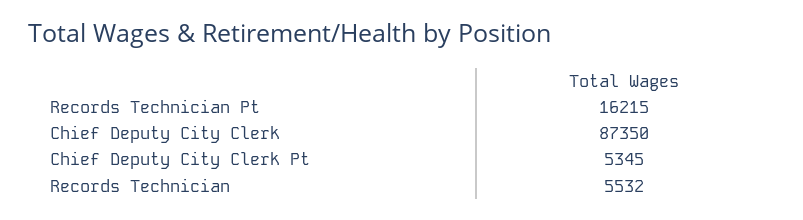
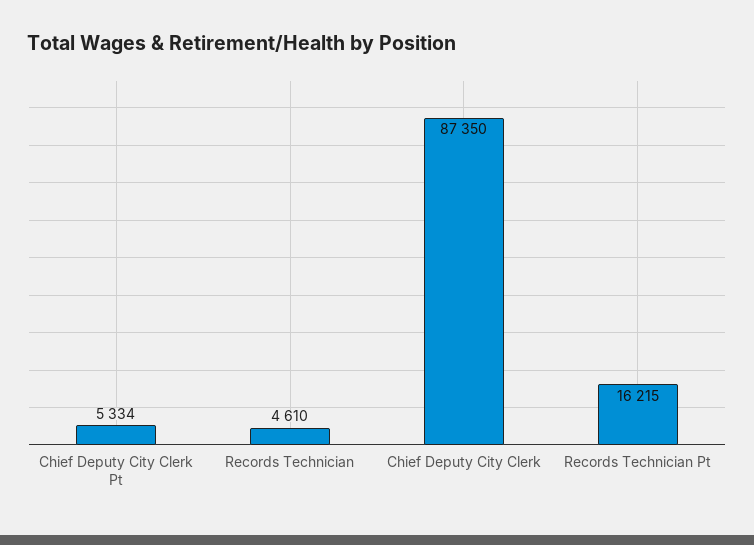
Chief Deputy City Clerk Pt: 5345 -> 5334
Records Technician: 5532 -> 4610

